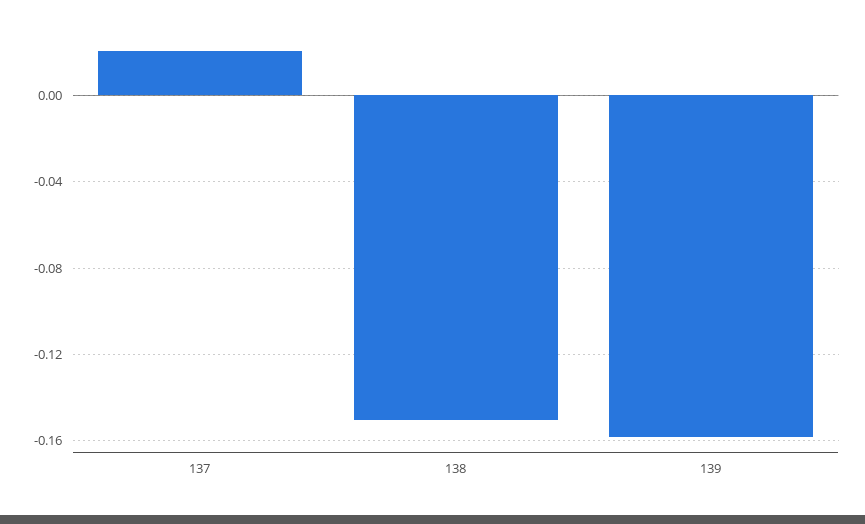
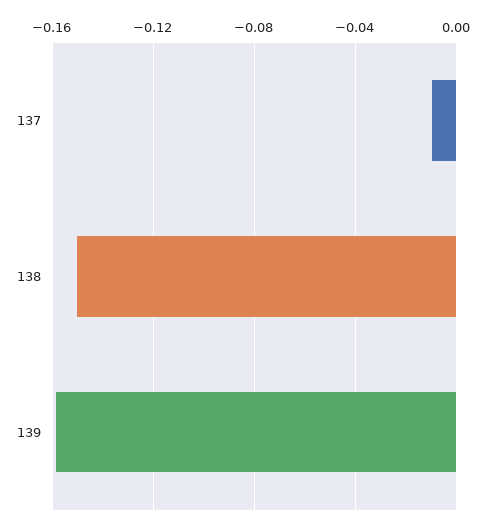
137: 0.02 -> -0.01

